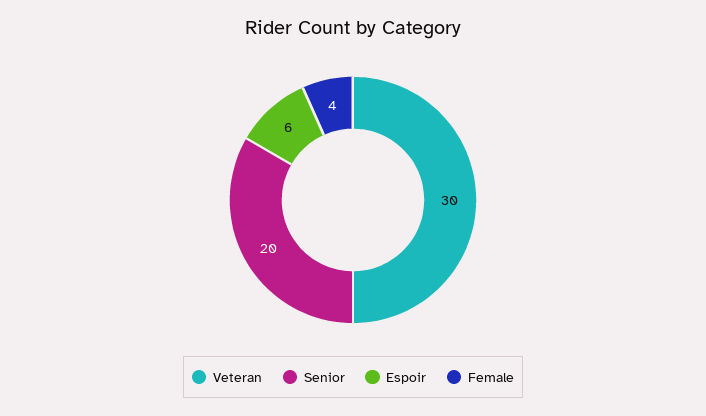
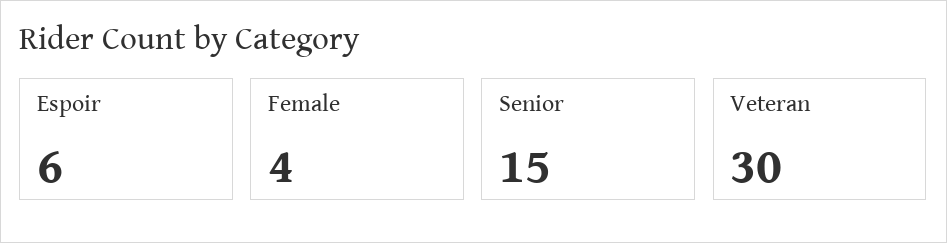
Senior: 20 -> 15

